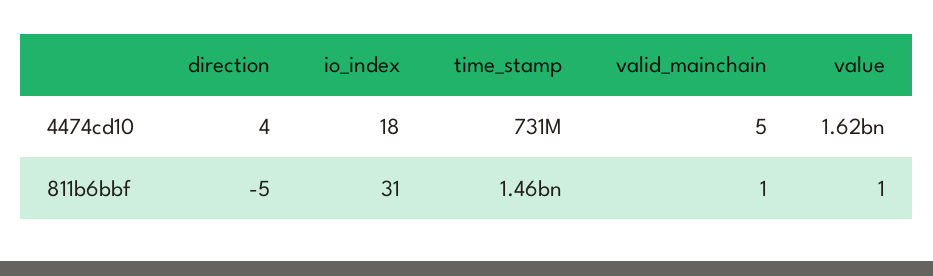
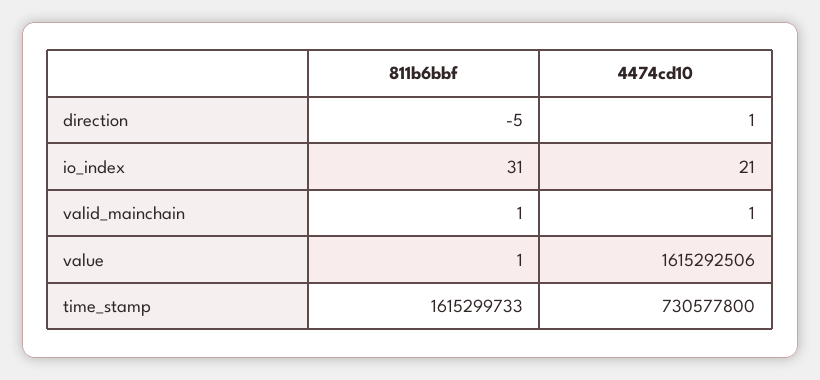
direction, 4474cd10: 4 -> 1
io_index, 4474cd10: 18 -> 21
valid_mainchain, 4474cd10: 5 -> 1
time_stamp, 811b6bbf: 1460000000 -> 1615299733

